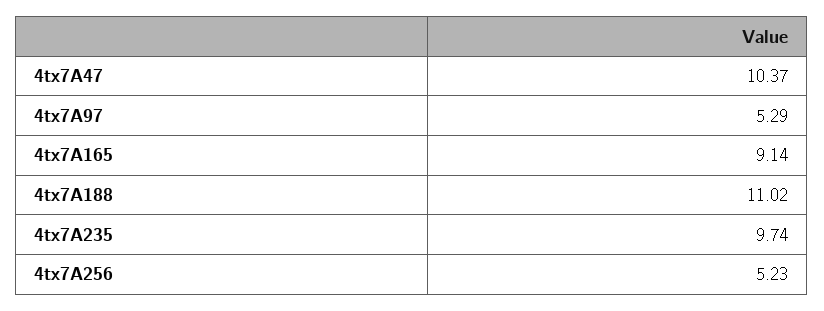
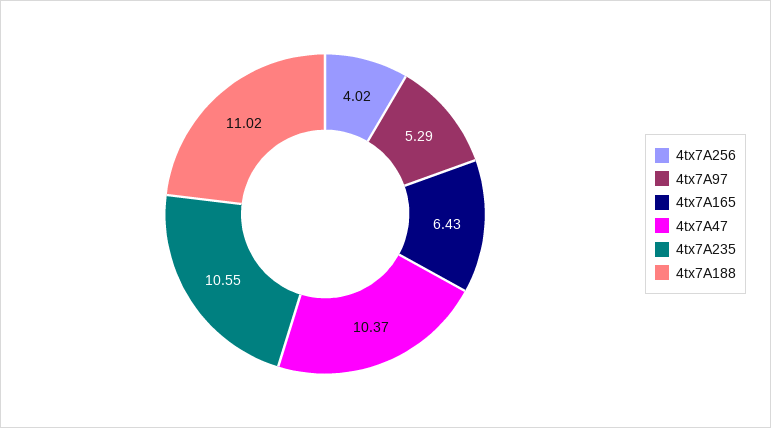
4tx7A165: 9.14 -> 6.43
4tx7A235: 9.74 -> 10.55
4tx7A256: 5.23 -> 4.02

